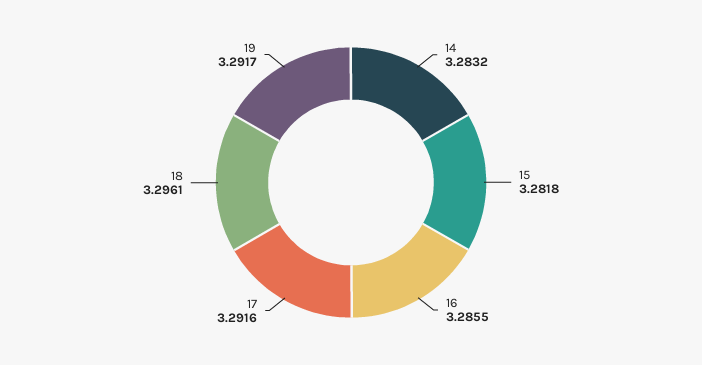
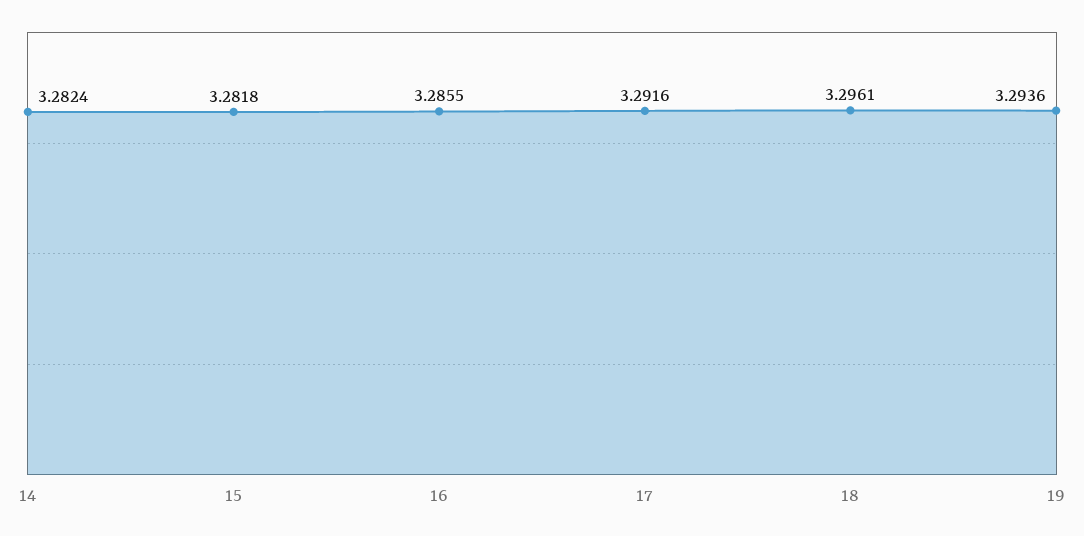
14: 3.2832 -> 3.2824
19: 3.2917 -> 3.2936

